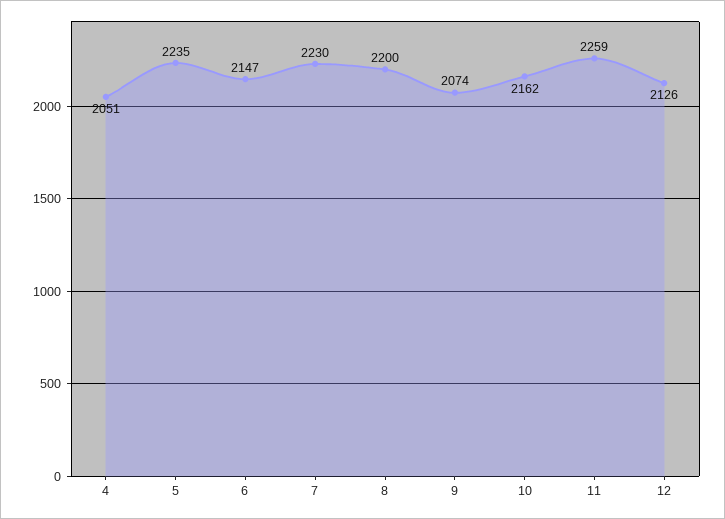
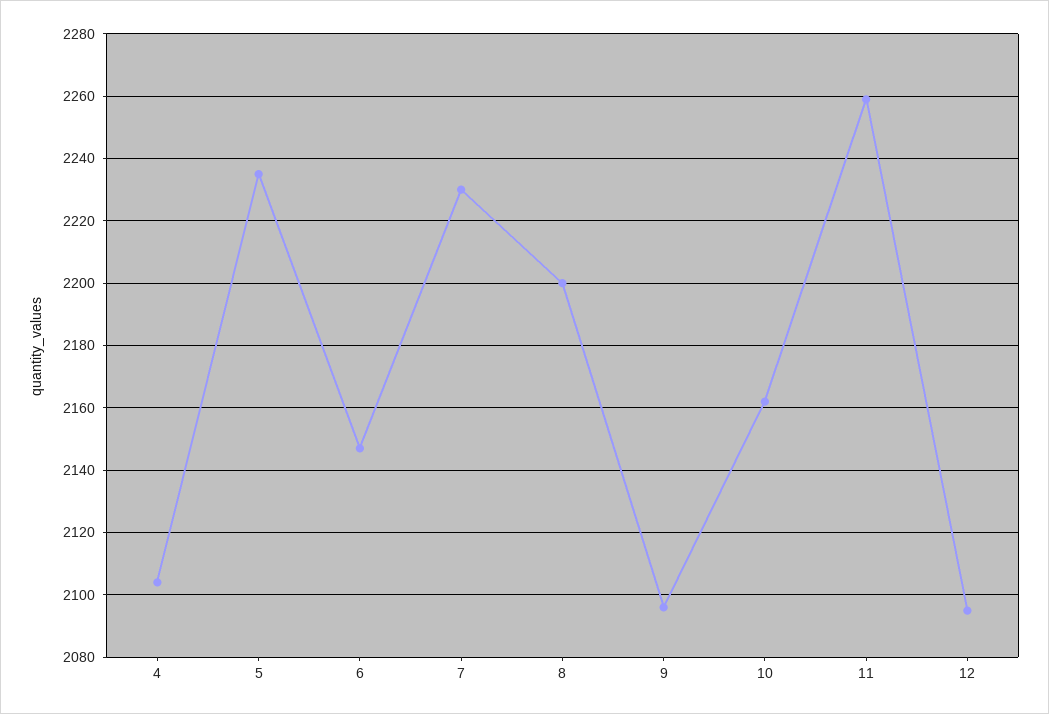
4: 2051 -> 2105
9: 2074 -> 2095
12: 2126 -> 2095

